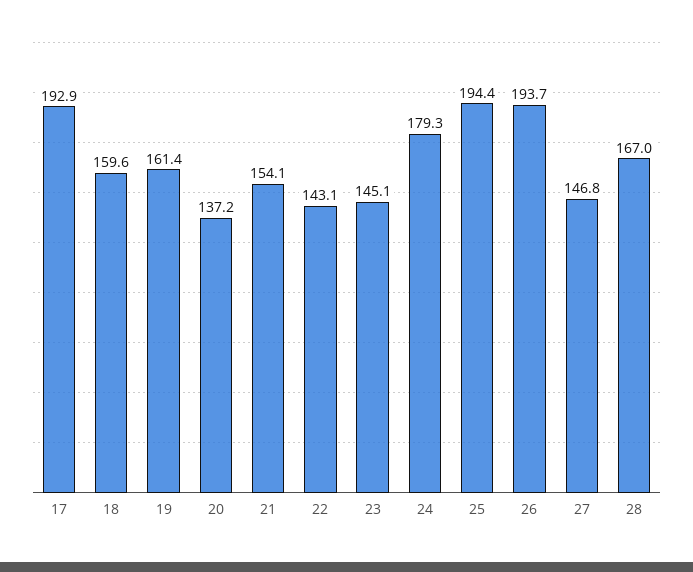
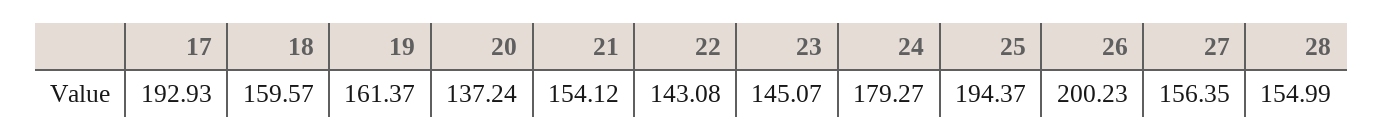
26: 193.7 -> 200.23
27: 146.8 -> 156.35
28: 167 -> 154.99

